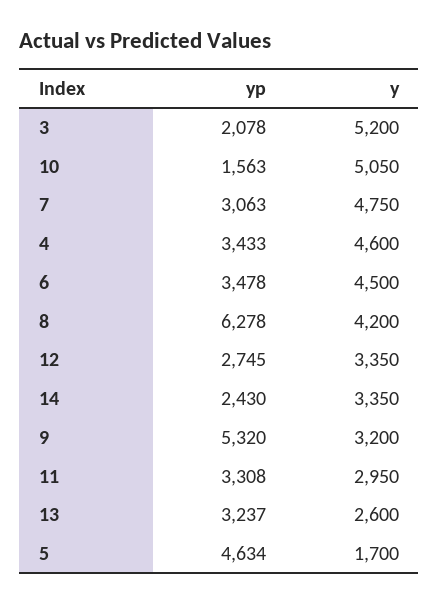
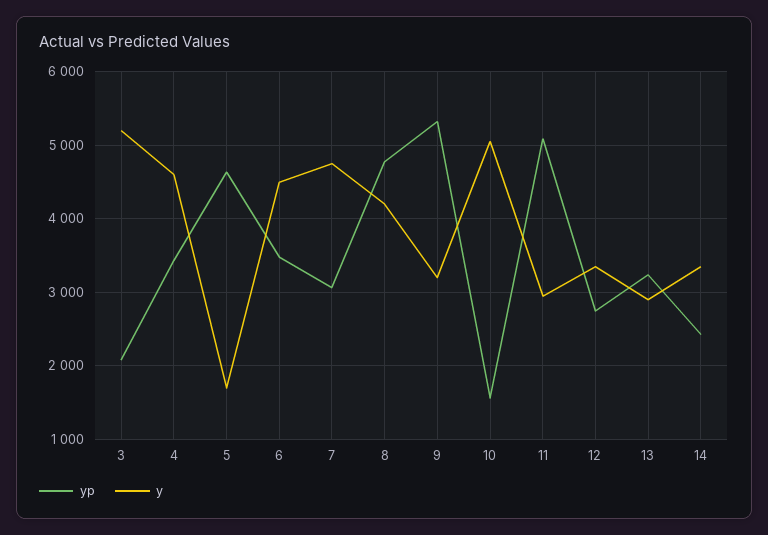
yp, 8: 6278 -> 4800
yp, 11: 3308 -> 5100
y, 13: 2600 -> 2900

